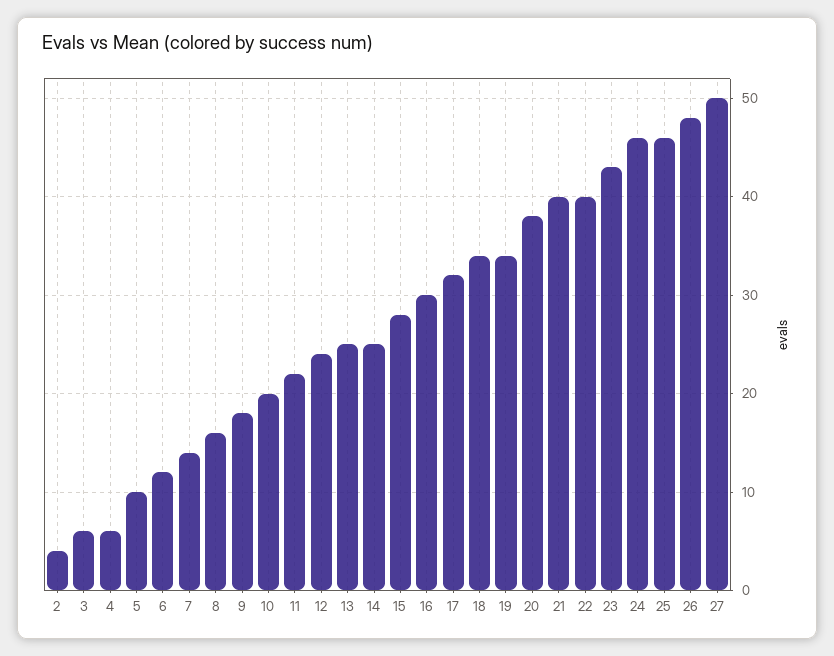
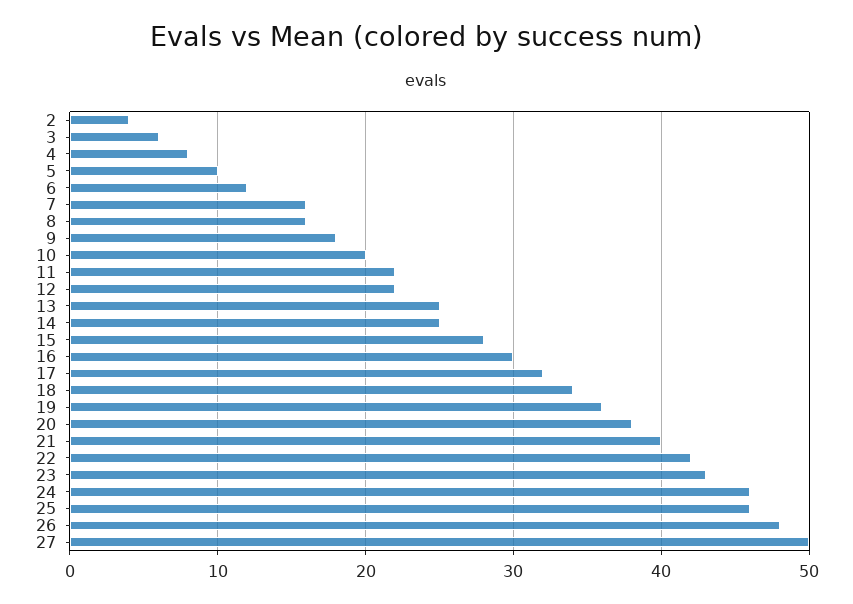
4: 6 -> 8
7: 14 -> 16
12: 24 -> 22
19: 34 -> 36
22: 40 -> 42

